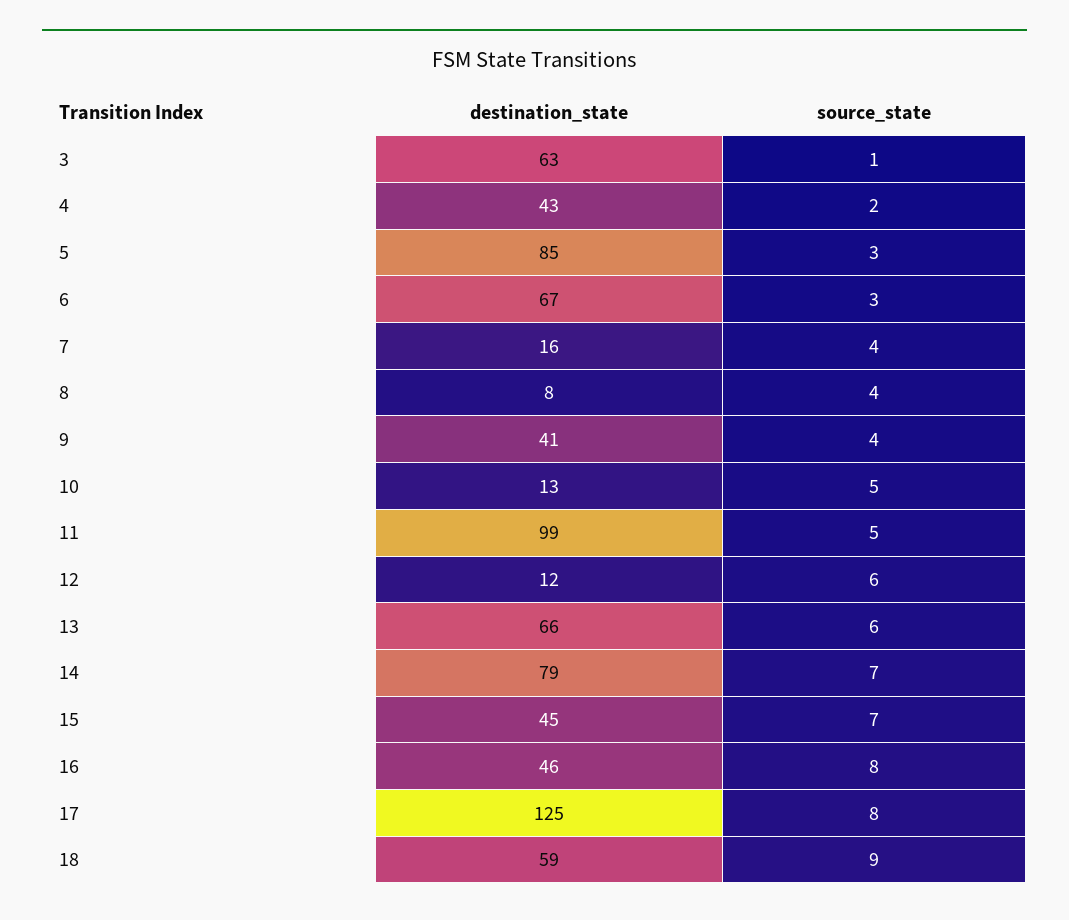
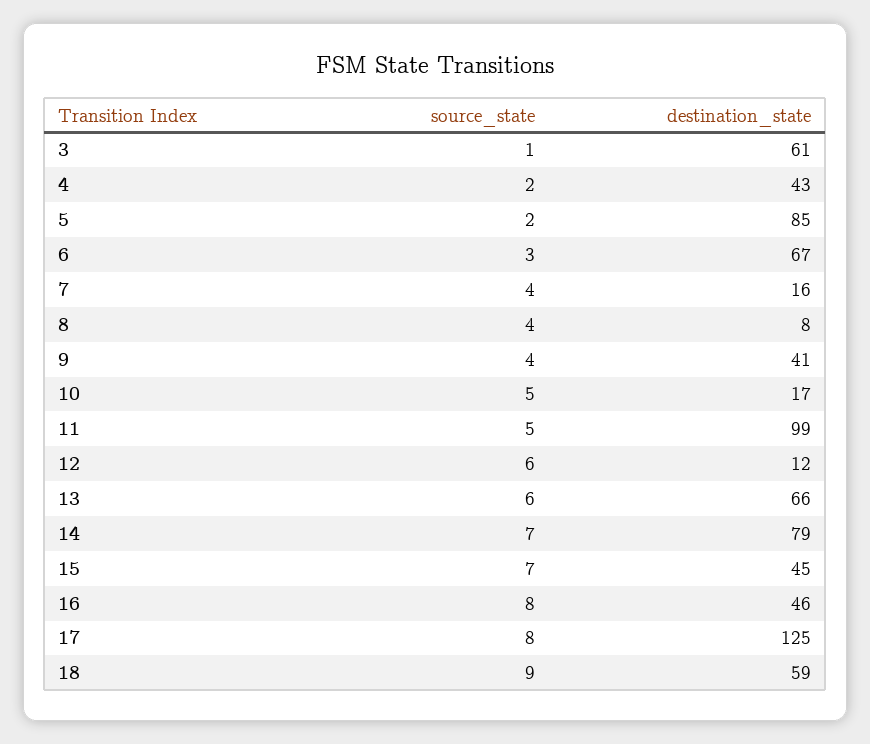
destination_state, 3: 63 -> 61
source_state, 5: 3 -> 2
destination_state, 10: 13 -> 17

